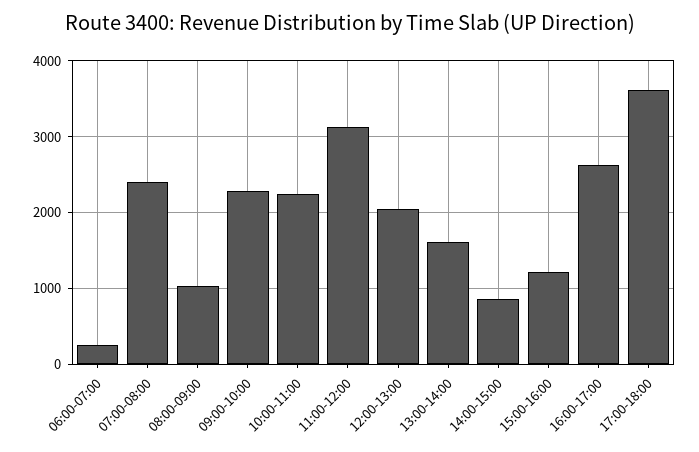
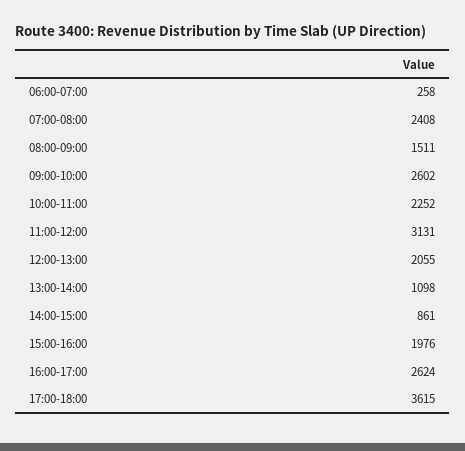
08:00-09:00: 1000 -> 1511
09:00-10:00: 2300 -> 2602
13:00-14:00: 1600 -> 1098
15:00-16:00: 1200 -> 1976

